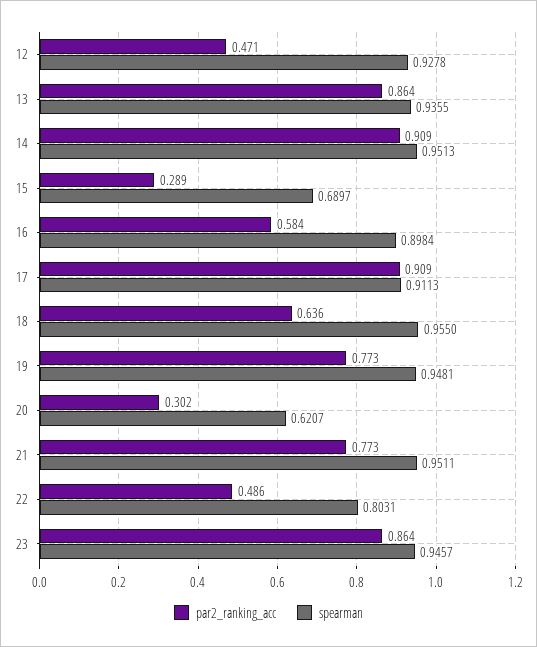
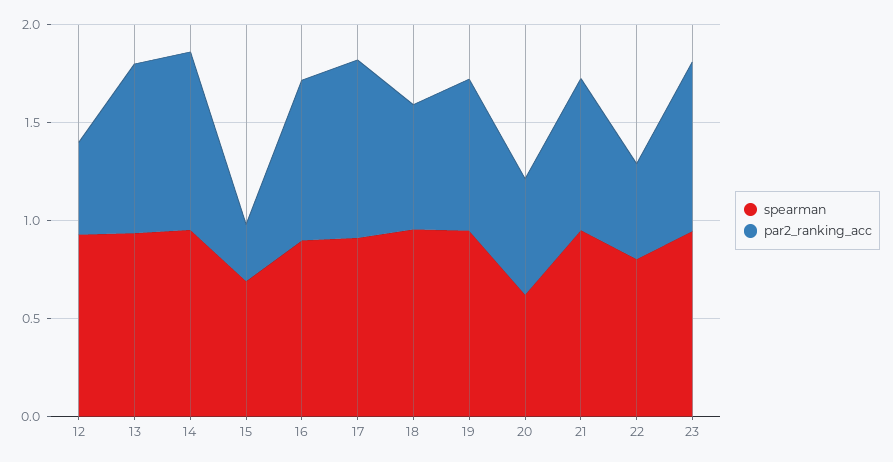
par2_ranking_acc, 16: 0.584 -> 0.8
par2_ranking_acc, 20: 0.302 -> 0.6

